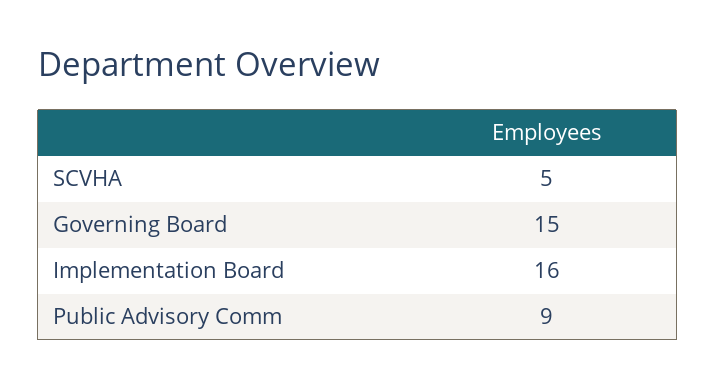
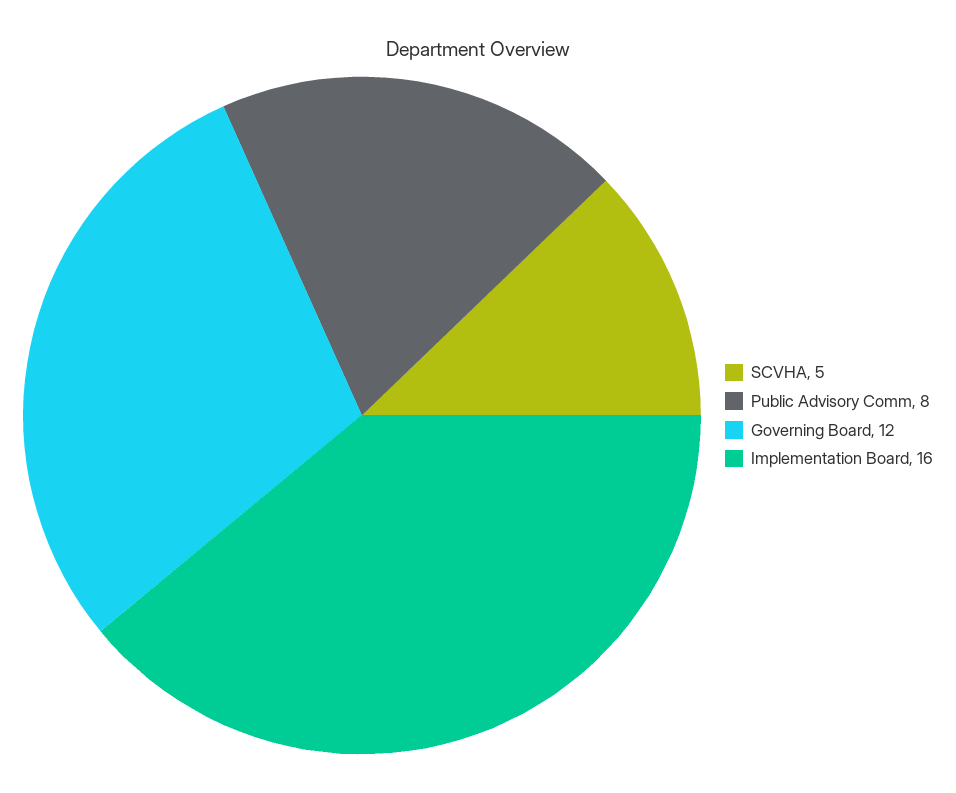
Governing Board: 15 -> 12
Public Advisory Comm: 9 -> 8

